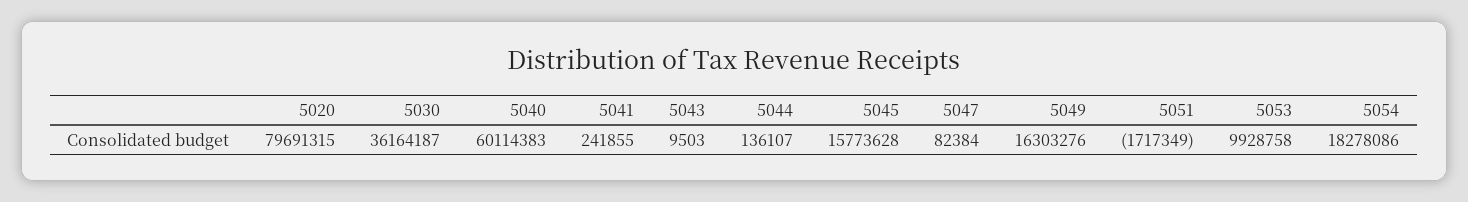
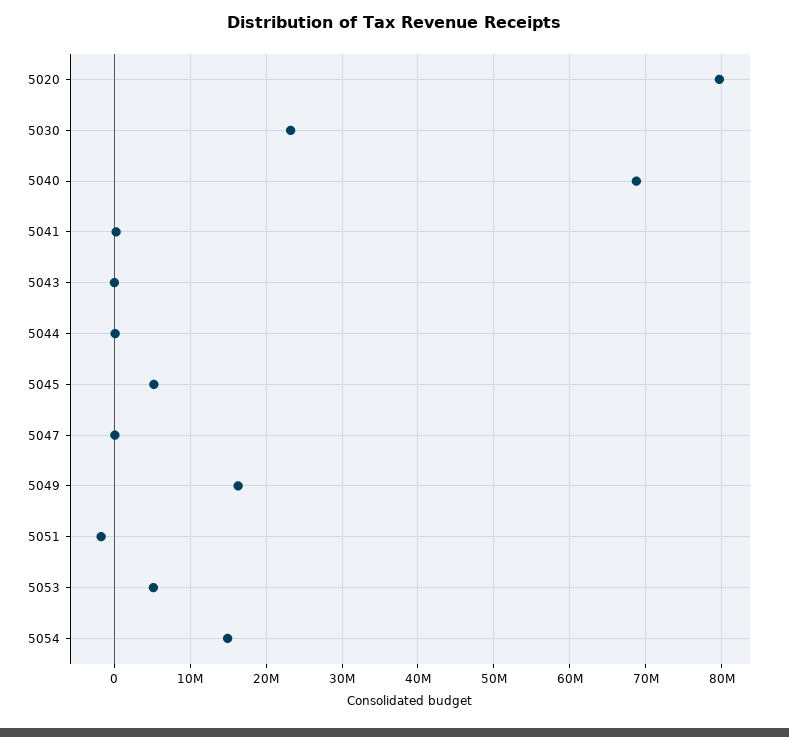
5030: 36164187 -> 23000000
5040: 60114383 -> 69000000
5045: 15773628 -> 5000000
5053: 9928758 -> 5000000
5054: 18278086 -> 15000000

